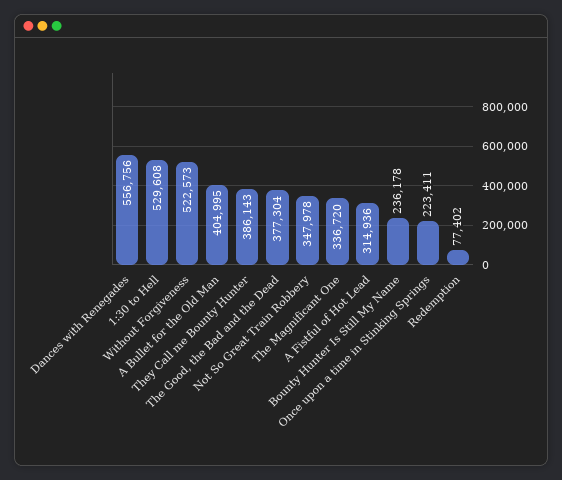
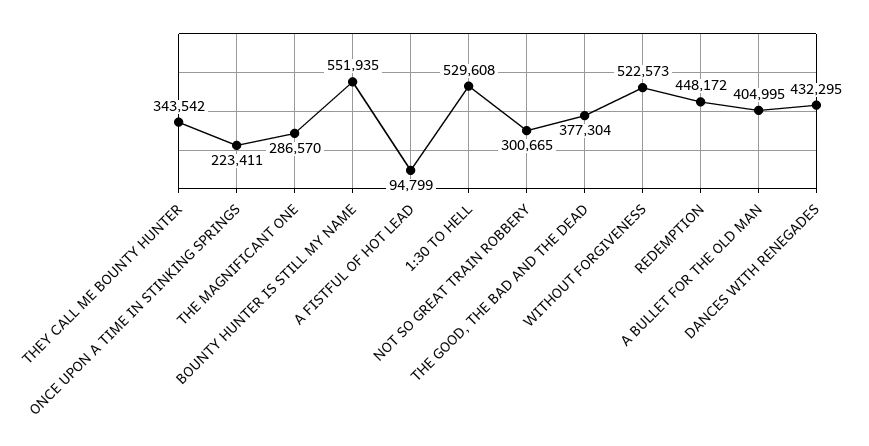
Dances with Renegades: 556756 -> 432295
They Call me Bounty Hunter: 386143 -> 343542
Not So Great Train Robbery: 347978 -> 300665
The Magnificant One: 336720 -> 286570
A Fistful of Hot Lead: 314936 -> 94799
Bounty Hunter Is Still My Name: 236178 -> 551935
Redemption: 77402 -> 448172

